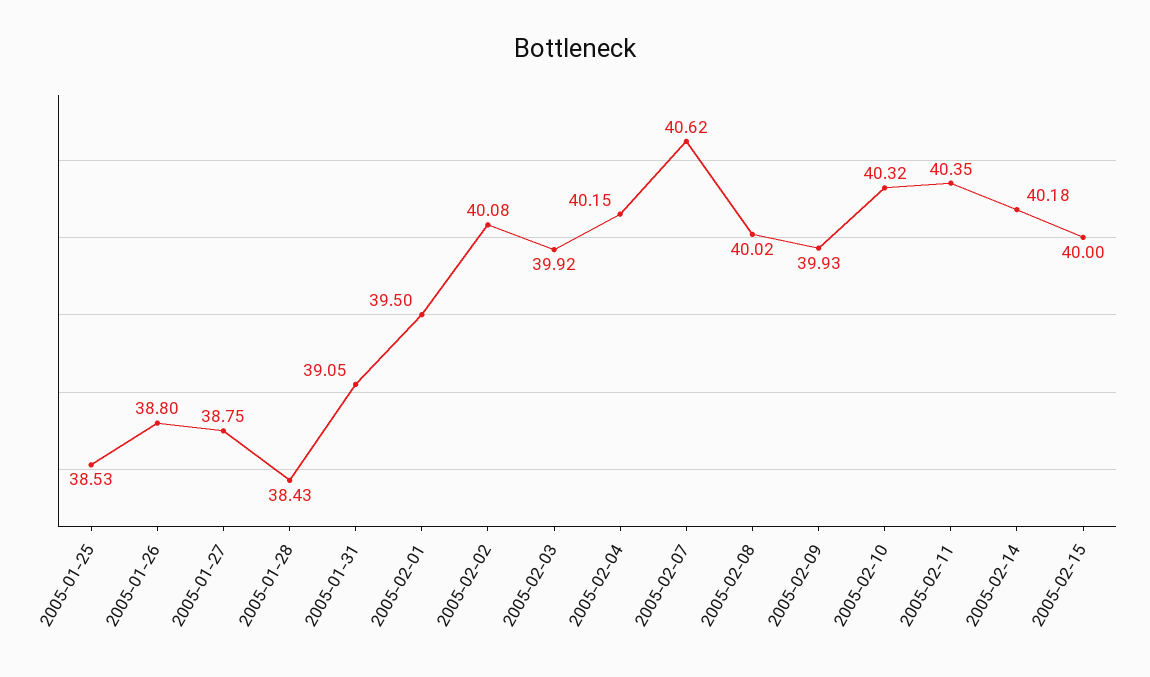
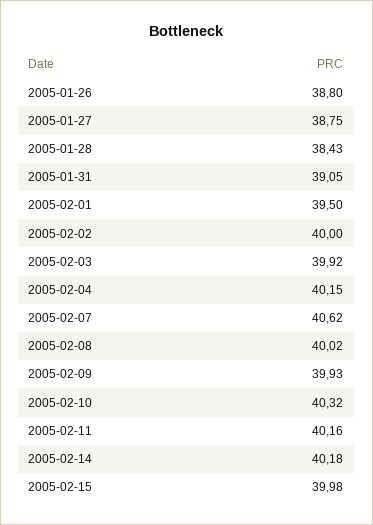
2005-01-25: 38.53 -> none
2005-02-02: 40.08 -> 40
2005-02-11: 40.35 -> 40.16
2005-02-15: 40 -> 39.98

